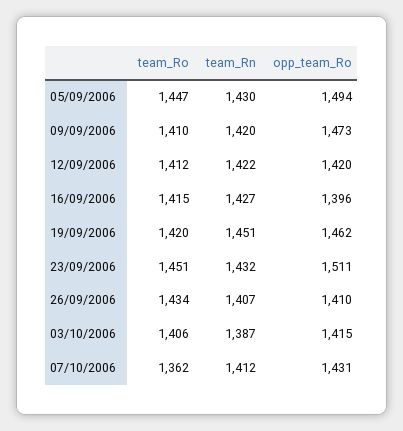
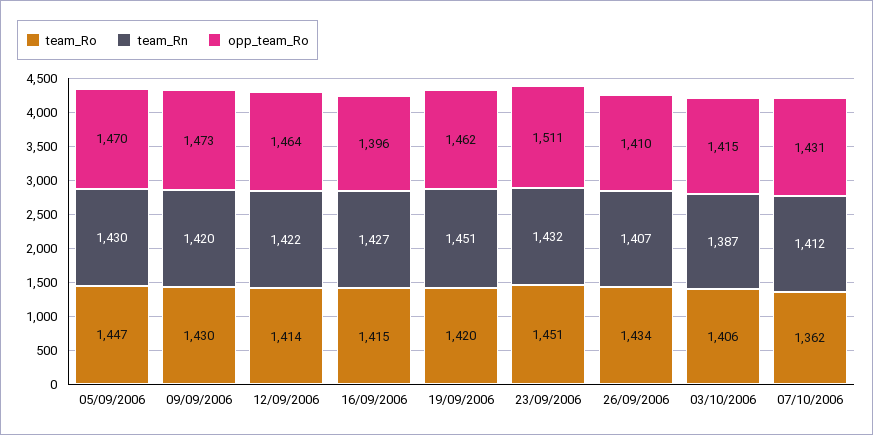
opp_team_Ro, 05/09/2006: 1494 -> 1470
team_Ro, 09/09/2006: 1410 -> 1430
team_Ro, 12/09/2006: 1412 -> 1414
opp_team_Ro, 12/09/2006: 1420 -> 1464

